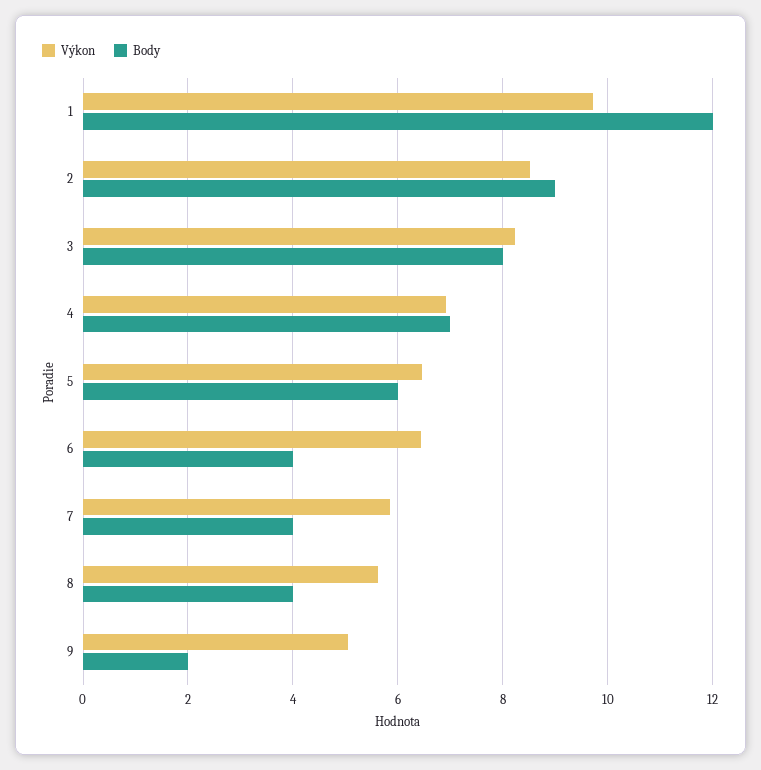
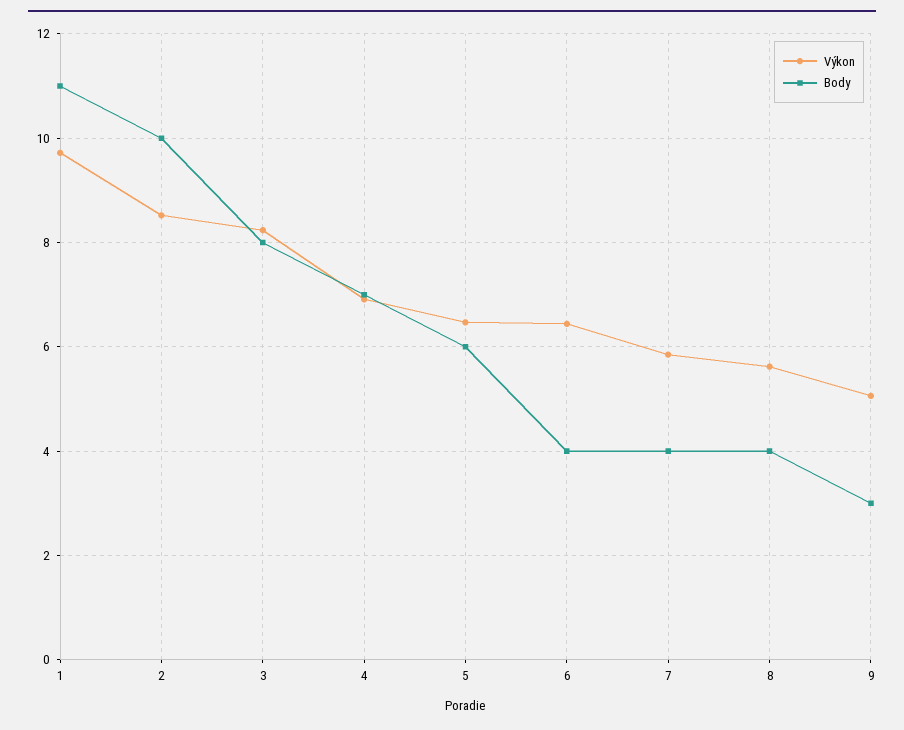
Body, 1: 12 -> 11
Body, 2: 9 -> 10
Body, 9: 2 -> 3

